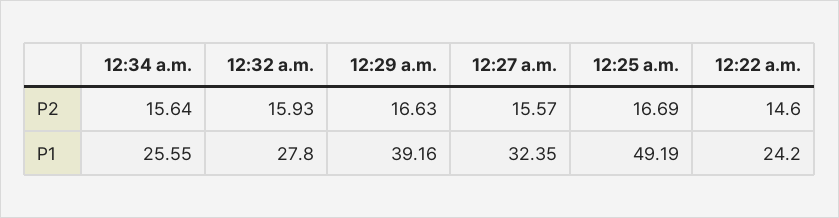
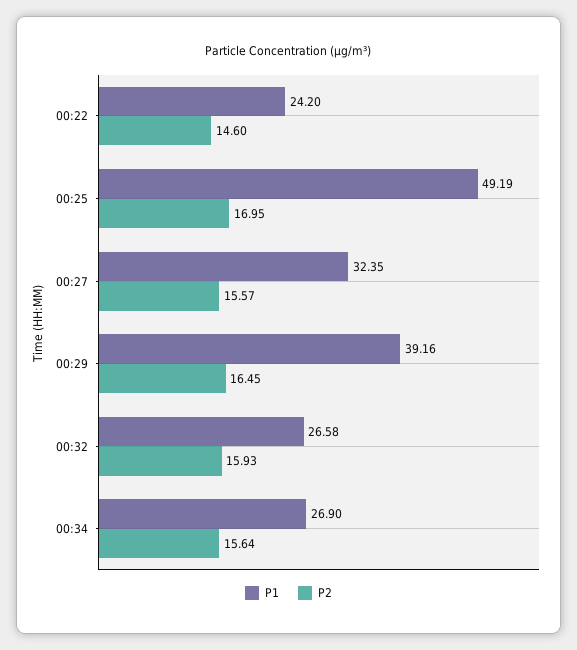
P2, 12:29 a.m.: 16.63 -> 16.45
P2, 12:25 a.m.: 16.69 -> 16.95
P1, 12:34 a.m.: 25.55 -> 26.9
P1, 12:32 a.m.: 27.8 -> 26.58

